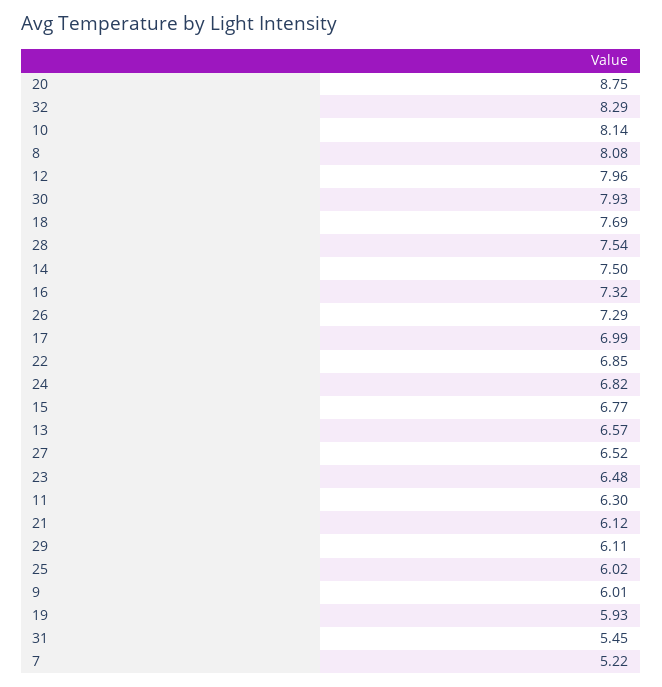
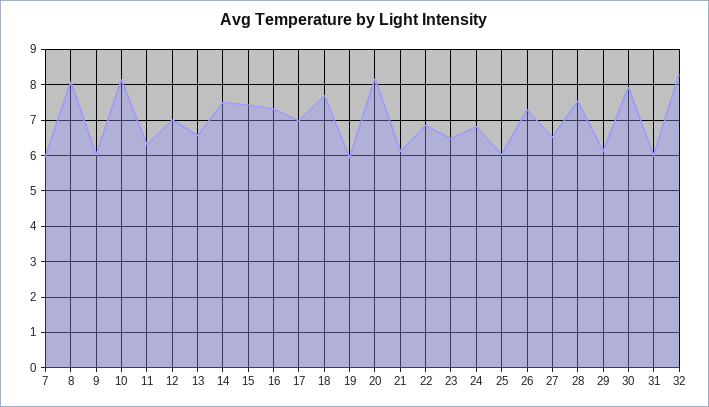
20: 8.75 -> 8.2
12: 7.96 -> 7
15: 6.77 -> 7.4
31: 5.45 -> 6
7: 5.22 -> 6

